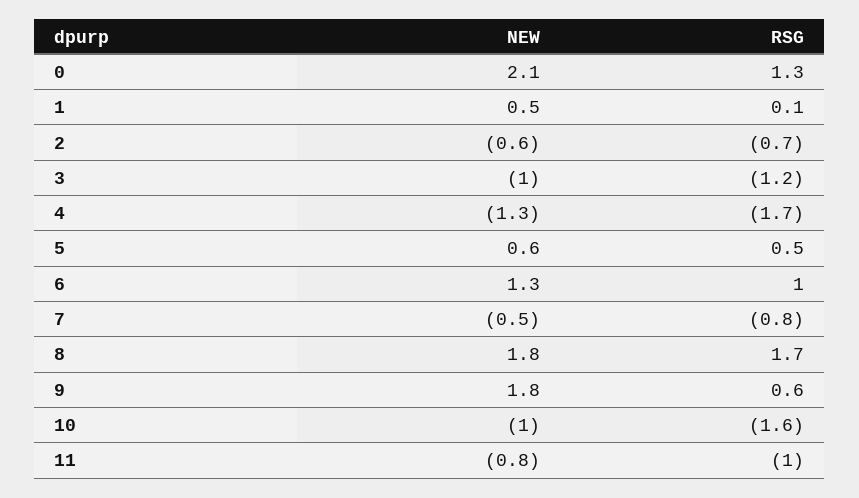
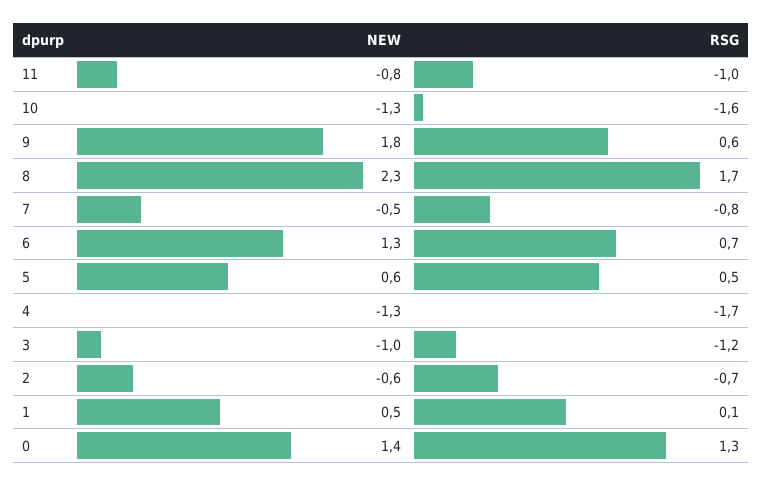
NEW, 0: 2.1 -> 1.4
RSG, 6: 1 -> 0.7
NEW, 8: 1.8 -> 2.3
NEW, 10: -1 -> -1.3

